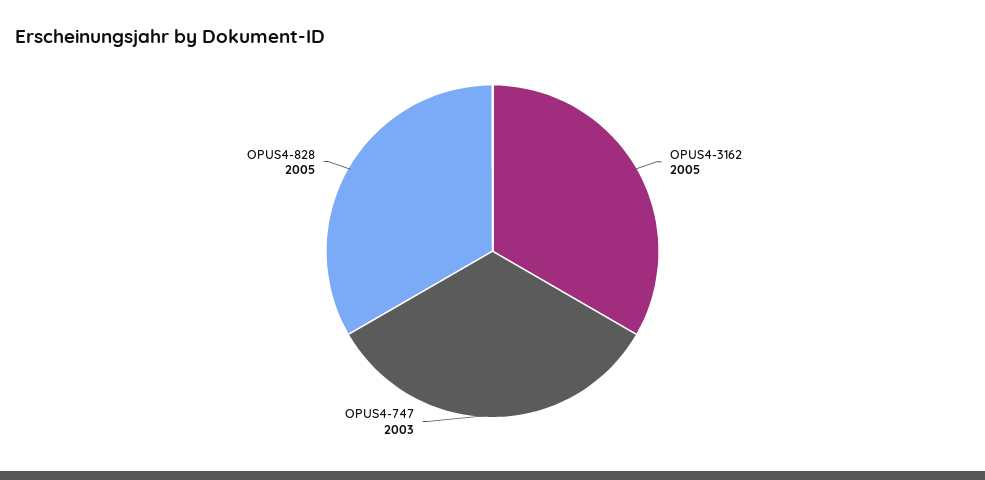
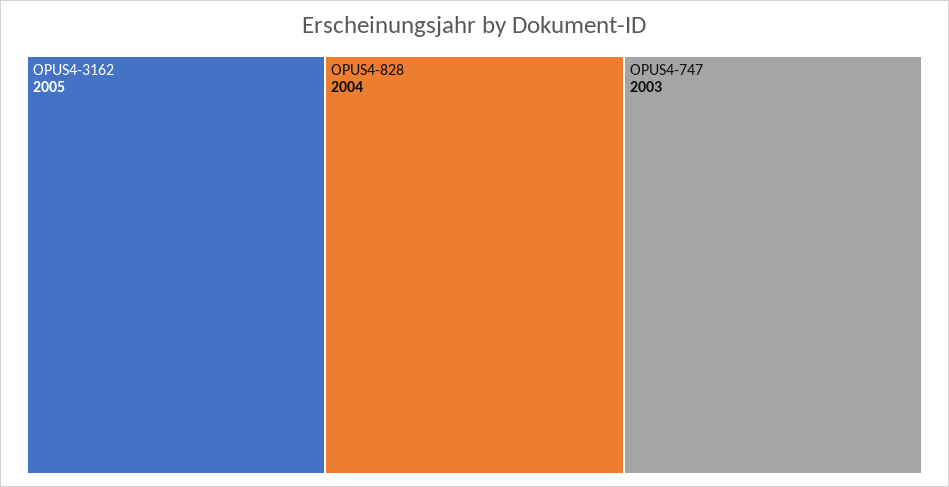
OPUS4-828: 2005 -> 2004

